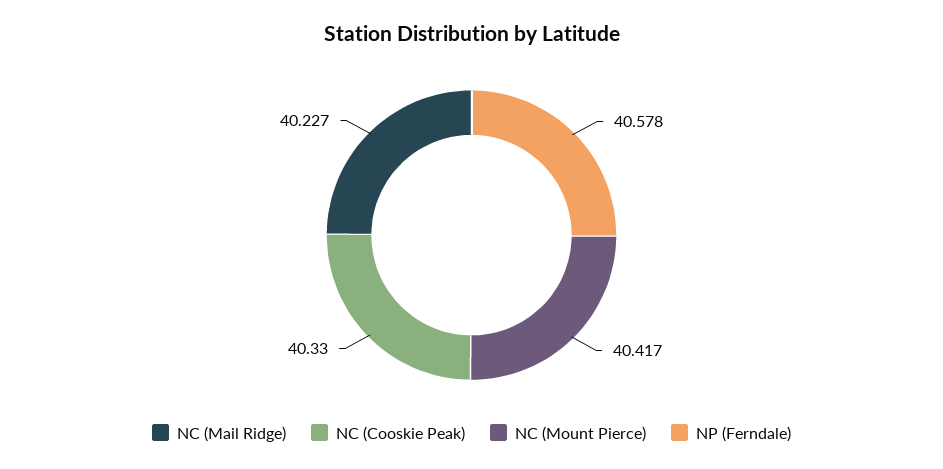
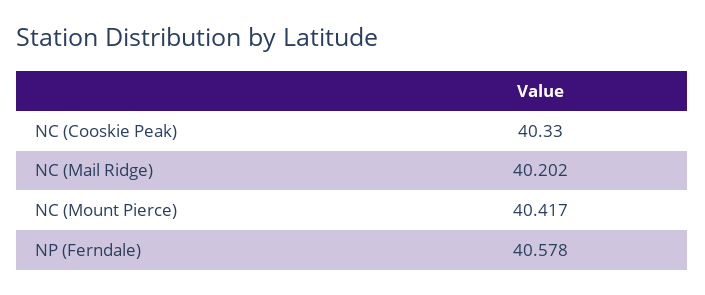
NC (Mail Ridge): 40.227 -> 40.202

